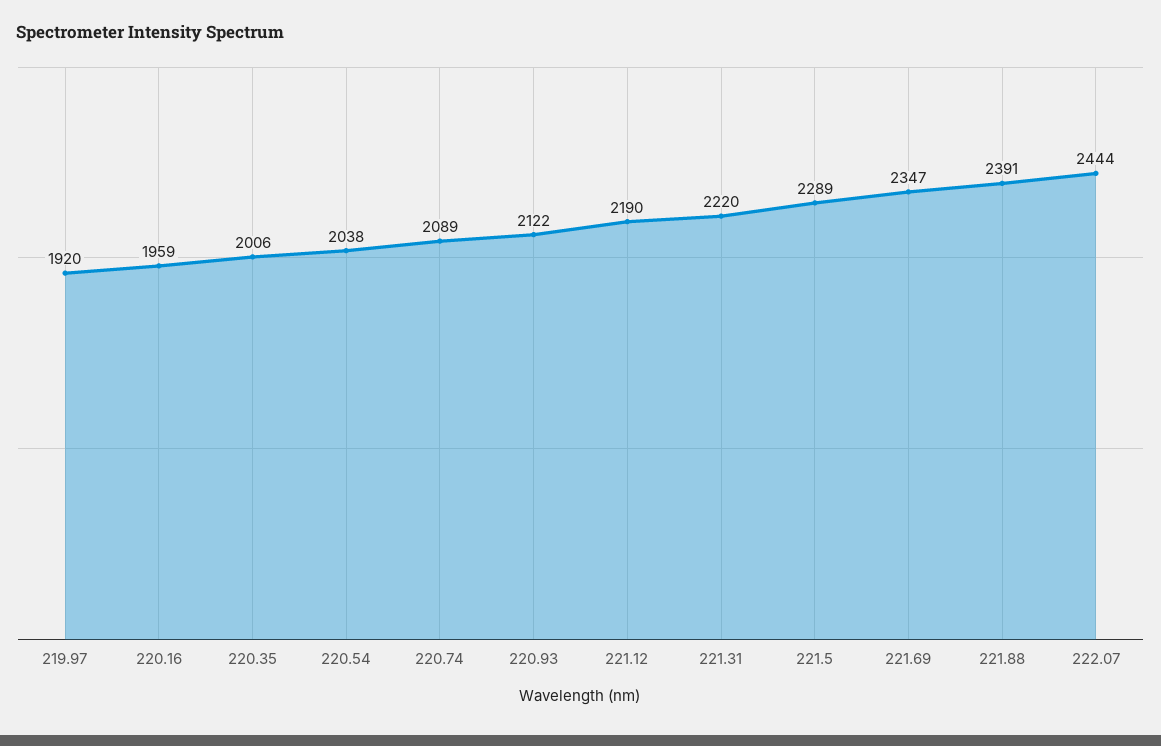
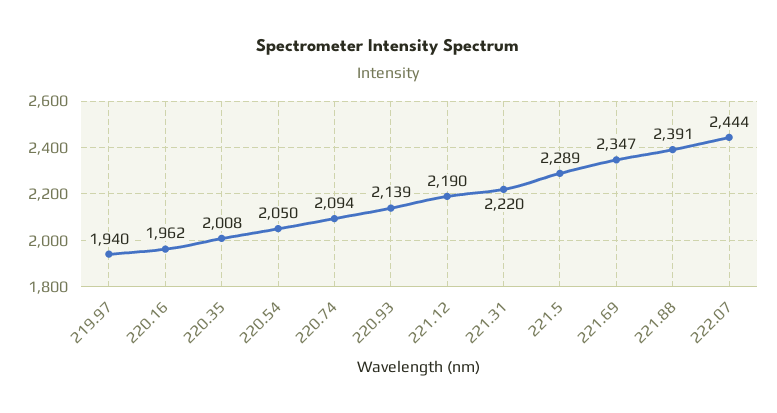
219.97: 1920 -> 1940
220.16: 1959 -> 1962
220.35: 2006 -> 2008
220.54: 2038 -> 2050
220.74: 2089 -> 2094
220.93: 2122 -> 2139

